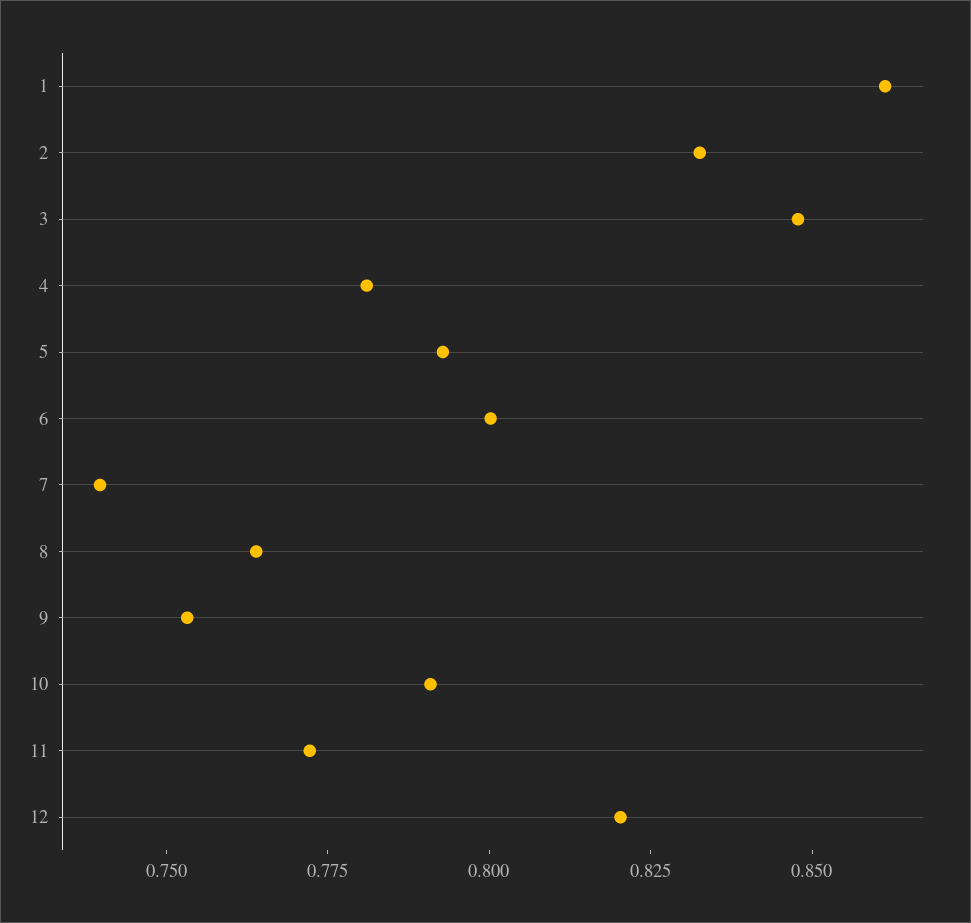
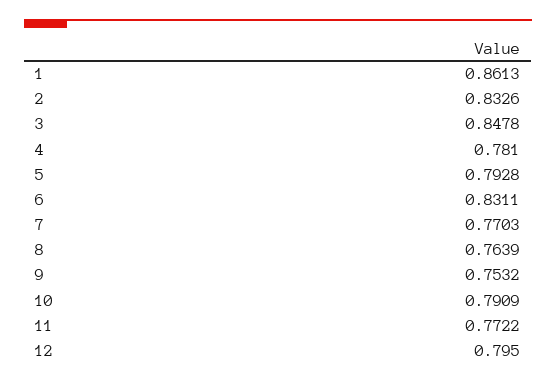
6: 0.8 -> 0.8311
7: 0.74 -> 0.7703
12: 0.82 -> 0.795

